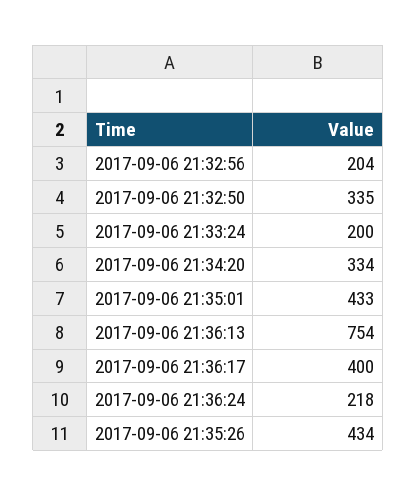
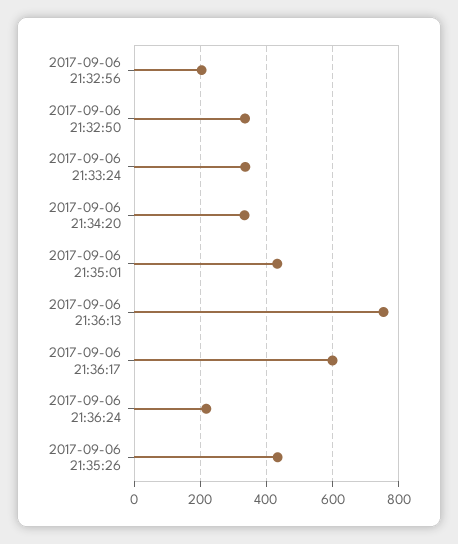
2017-09-06 21:33:24: 200 -> 340
2017-09-06 21:36:17: 400 -> 600

